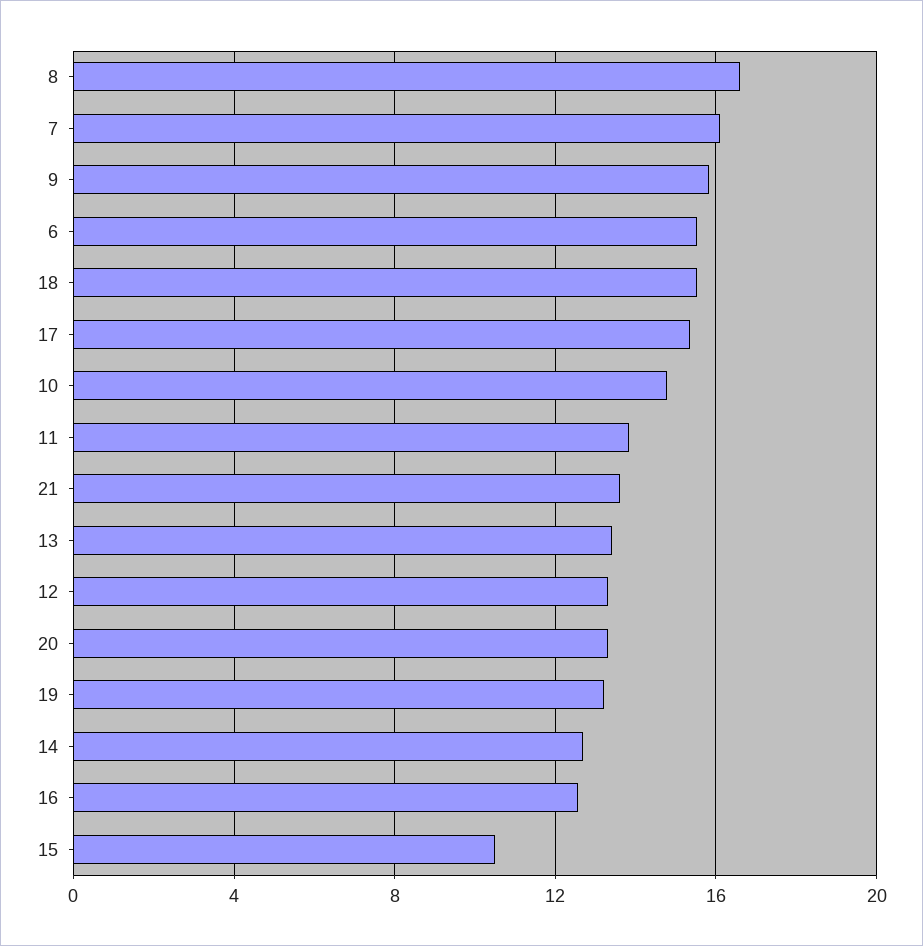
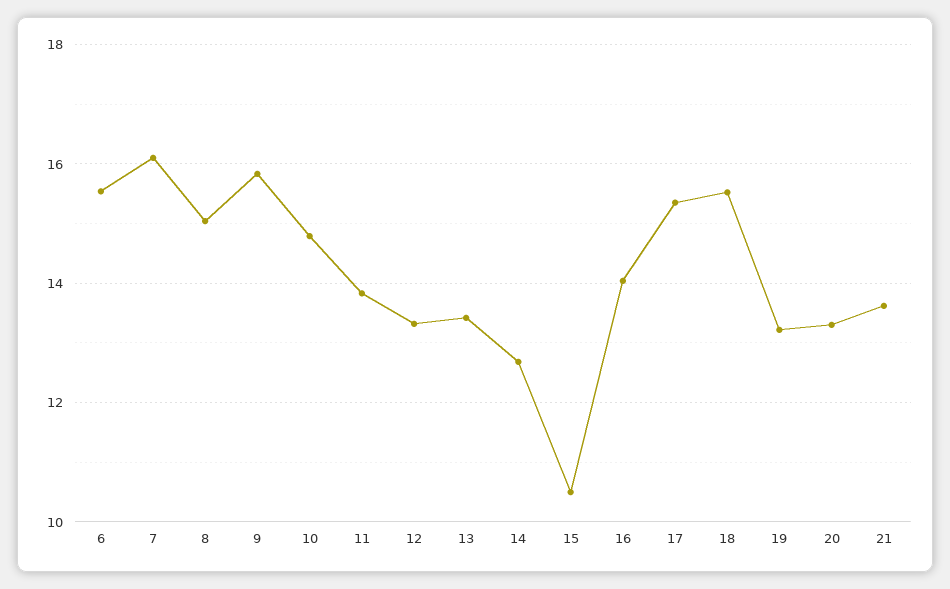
8: 16.5 -> 15
16: 12.5 -> 14

